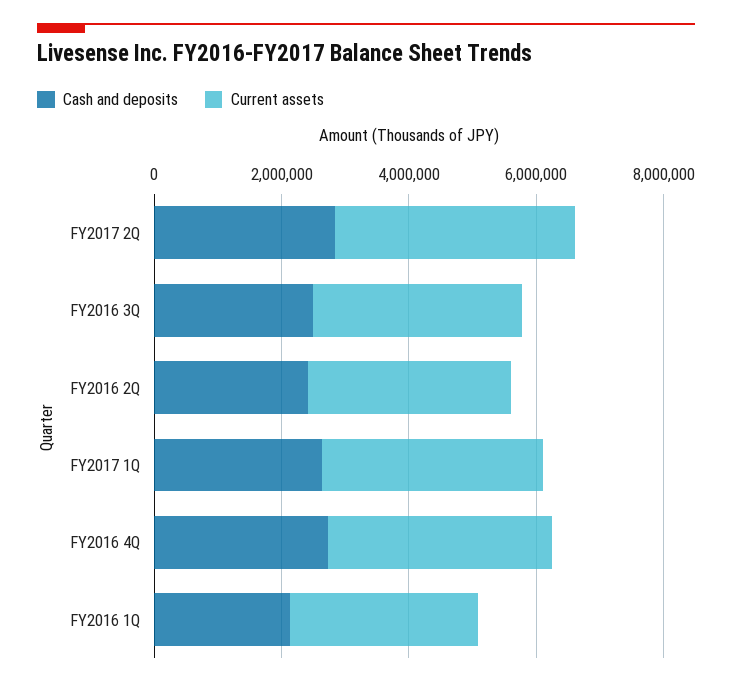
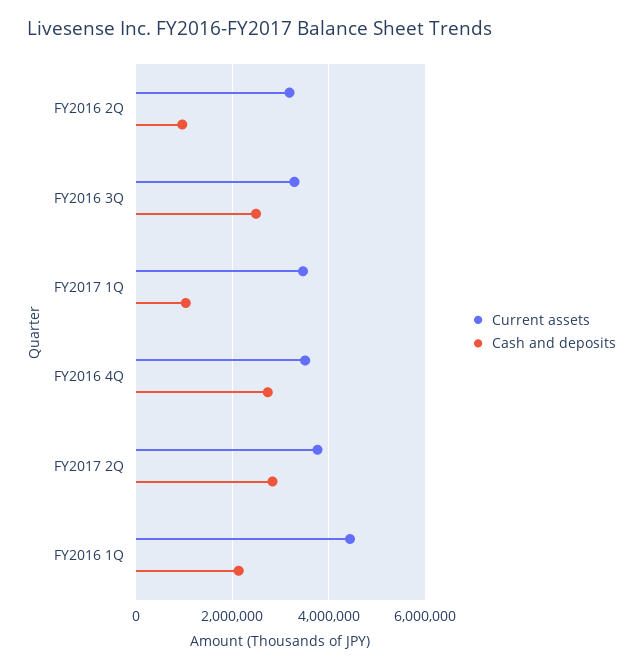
Cash and deposits, FY2016 2Q: 2500000 -> 1000000
Cash and deposits, FY2017 1Q: 2500000 -> 1000000
Current assets, FY2016 1Q: 3000000 -> 4400000

